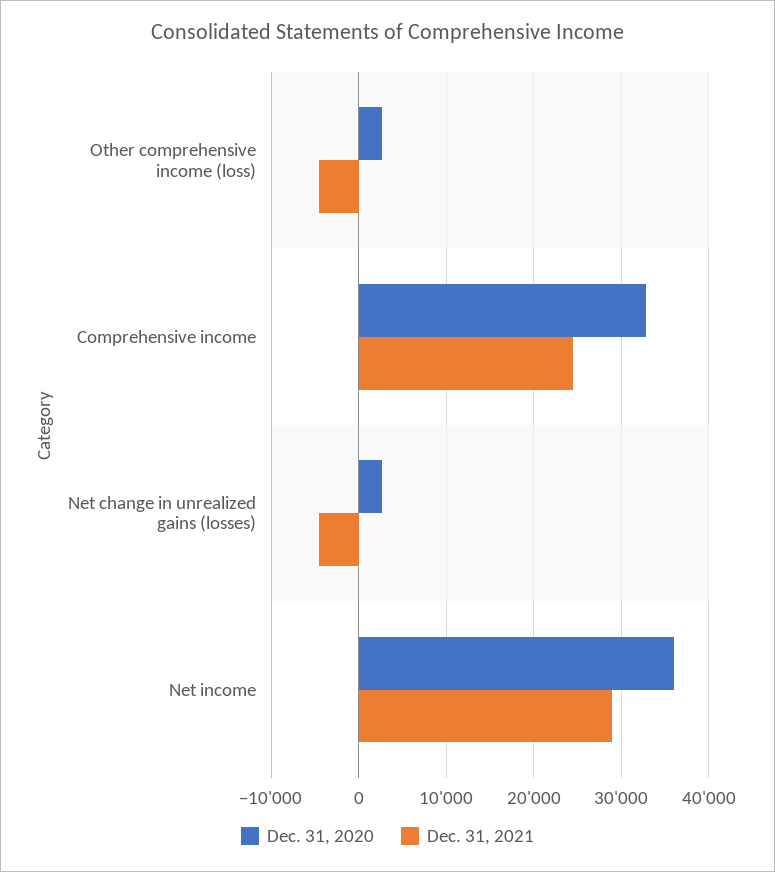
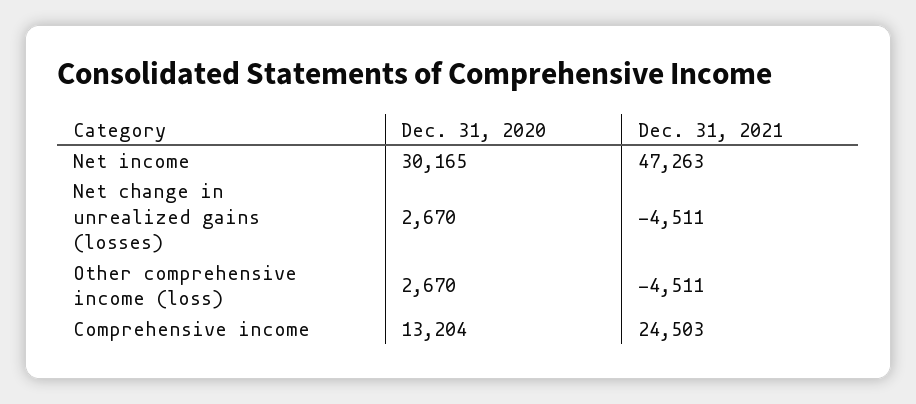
Dec. 31, 2020, Comprehensive income: 33000 -> 13204
Dec. 31, 2020, Net income: 36000 -> 30165
Dec. 31, 2021, Net income: 29000 -> 47263

